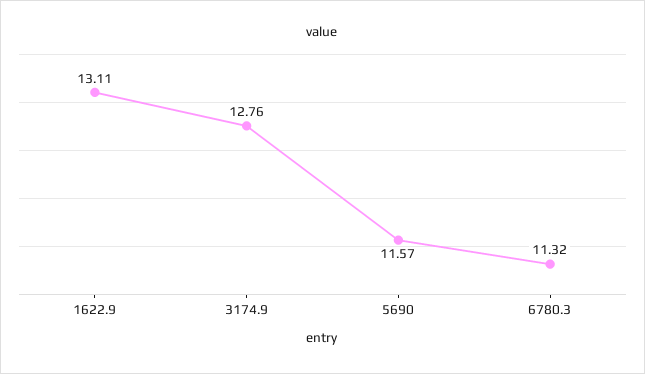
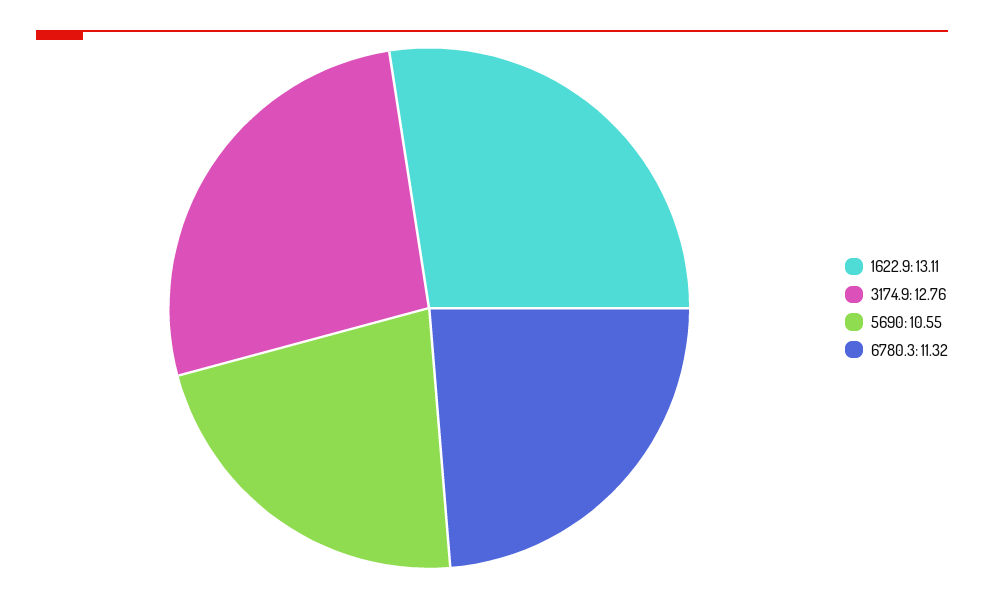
5690: 11.57 -> 10.55

